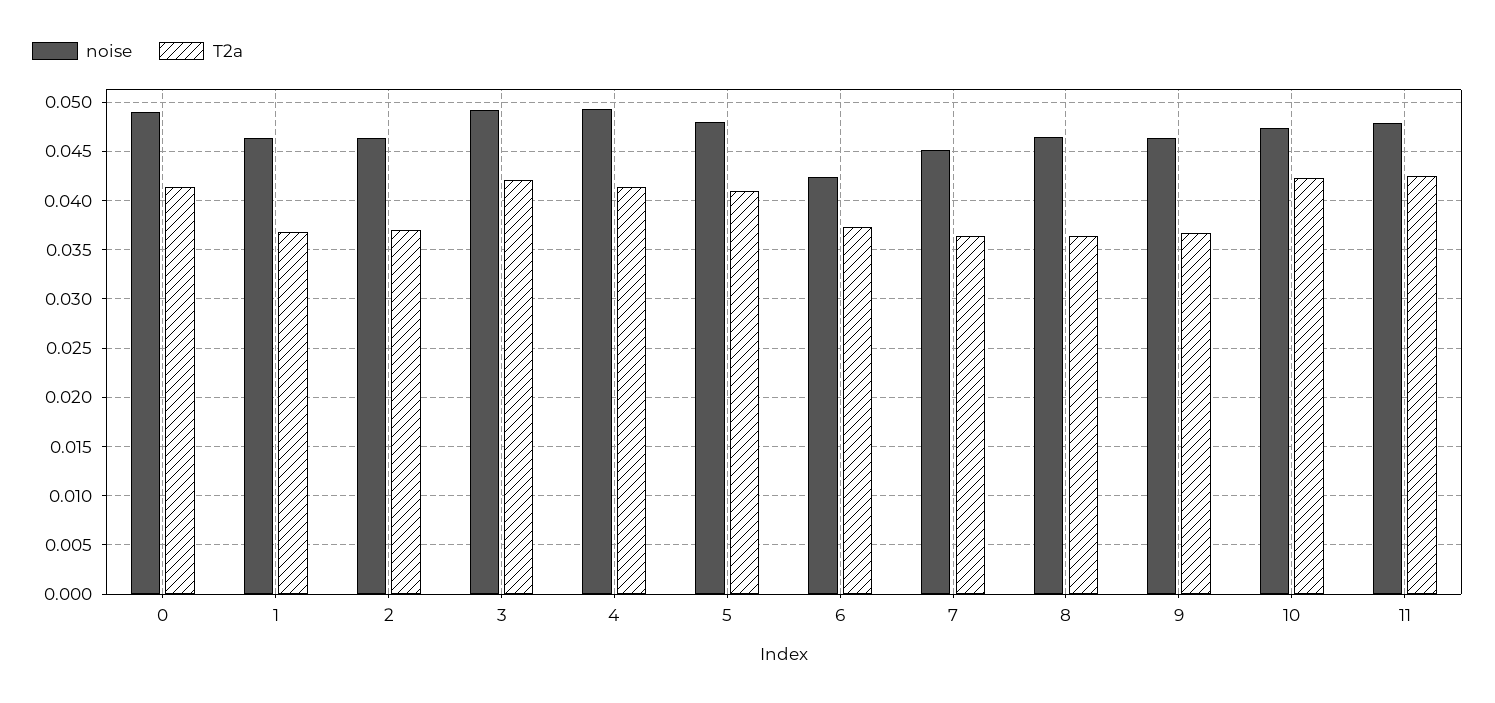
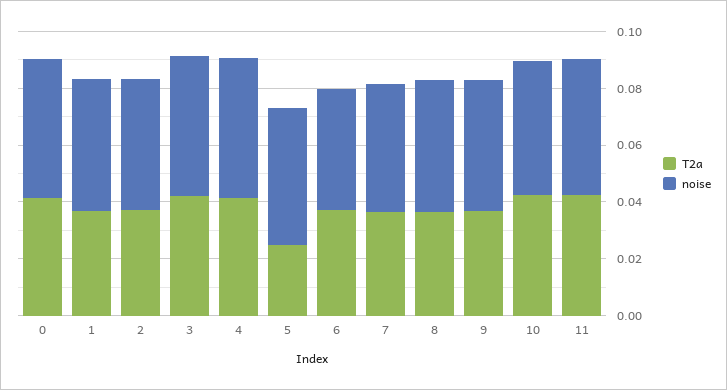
T2a, 5: 0.041 -> 0.025

